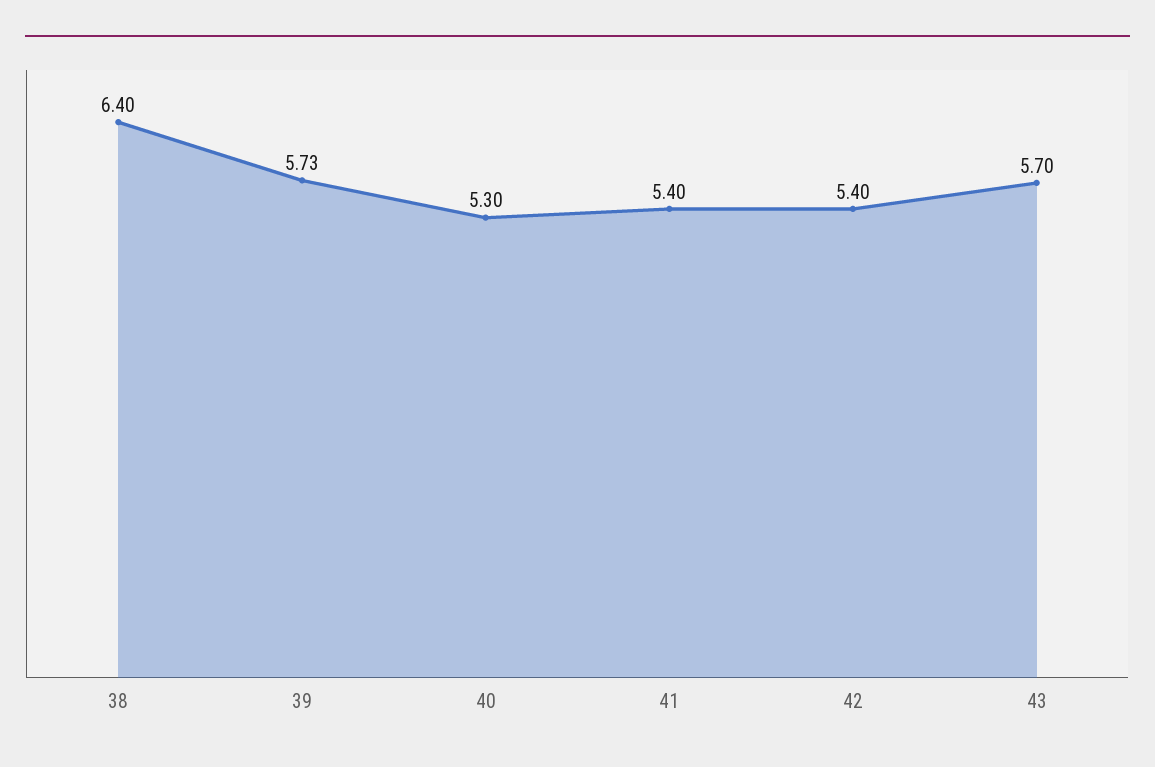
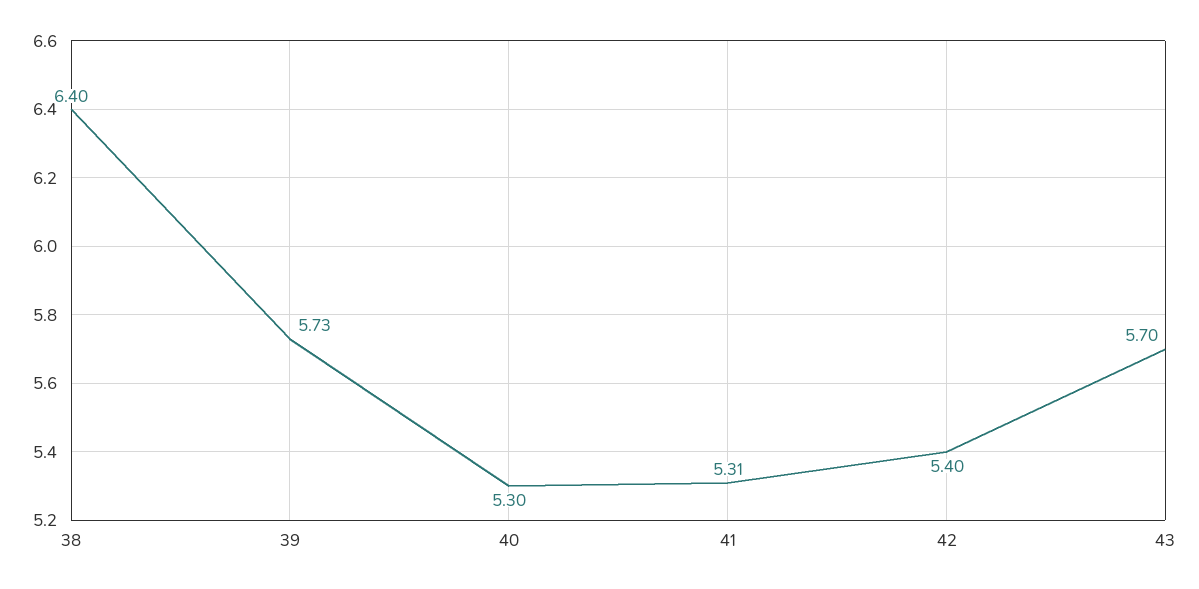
41: 5.4 -> 5.31

